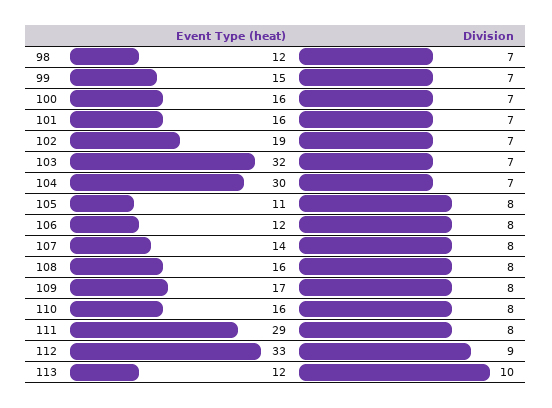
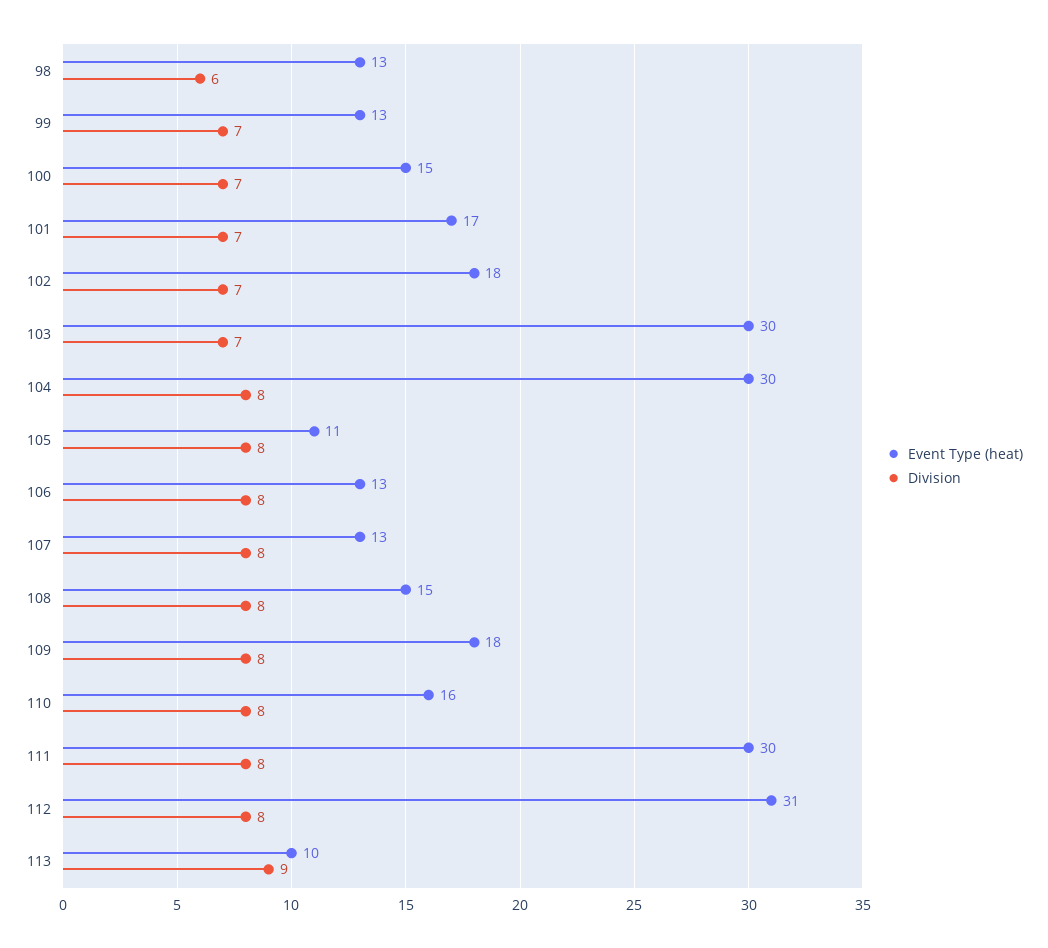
Event Type (heat), 98: 12 -> 13
Division, 98: 7 -> 6
Event Type (heat), 99: 15 -> 13
Event Type (heat), 100: 16 -> 15
Event Type (heat), 101: 16 -> 17
Event Type (heat), 102: 19 -> 18
Event Type (heat), 103: 32 -> 30
Division, 104: 7 -> 8
Event Type (heat), 106: 12 -> 13
Event Type (heat), 107: 14 -> 13
Event Type (heat), 108: 16 -> 15
Event Type (heat), 109: 17 -> 18
Event Type (heat), 111: 29 -> 30
Event Type (heat), 112: 33 -> 31
Division, 112: 9 -> 8
Event Type (heat), 113: 12 -> 10
Division, 113: 10 -> 9

